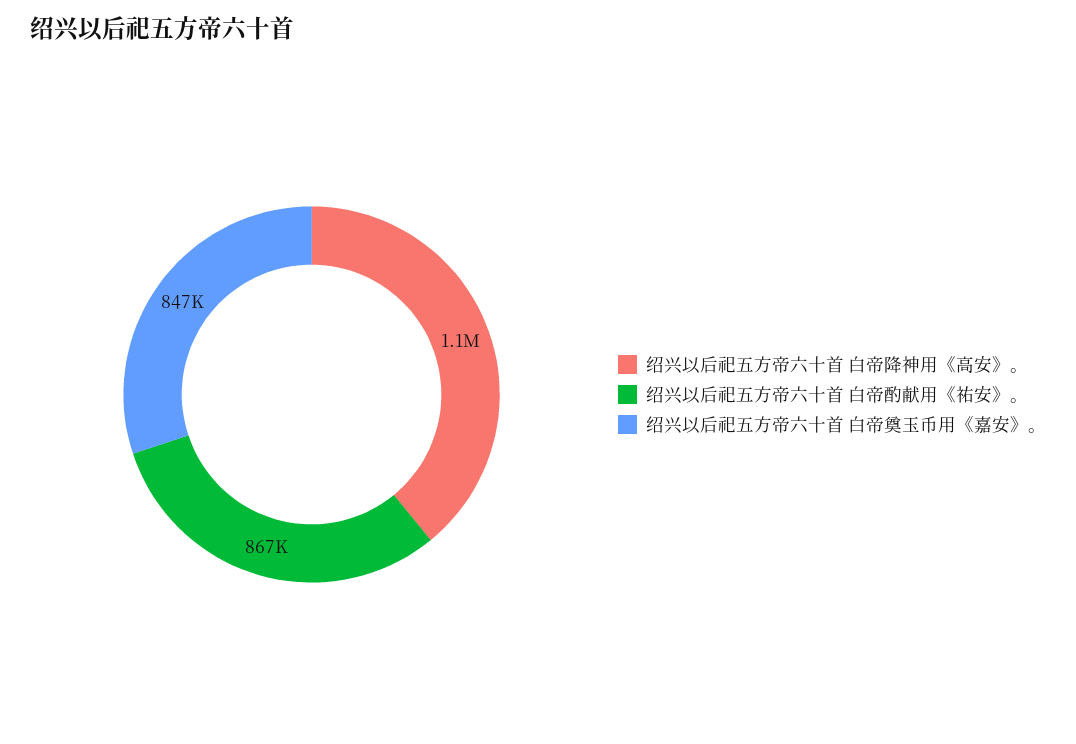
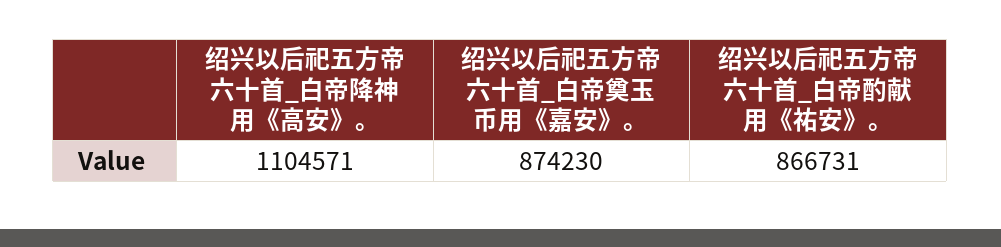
绍兴以后祀五方帝六十首 白帝奠玉币用《嘉安》。: 847000 -> 874230

